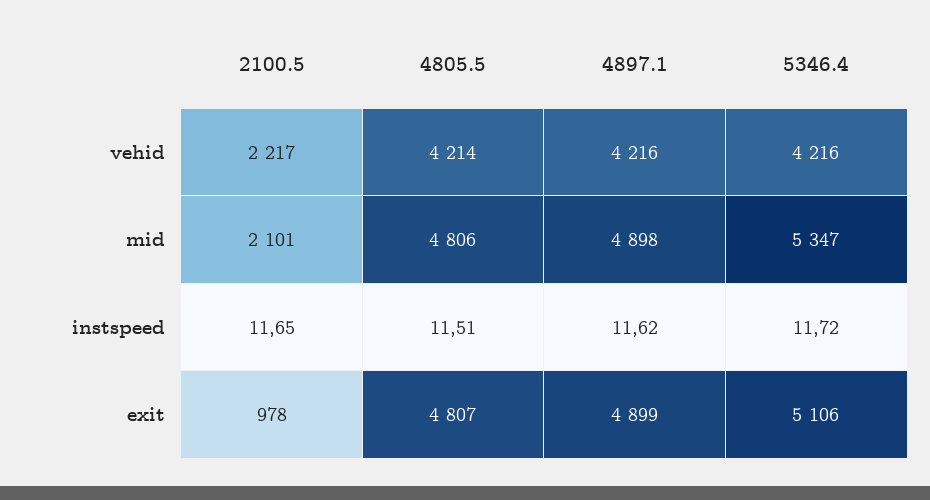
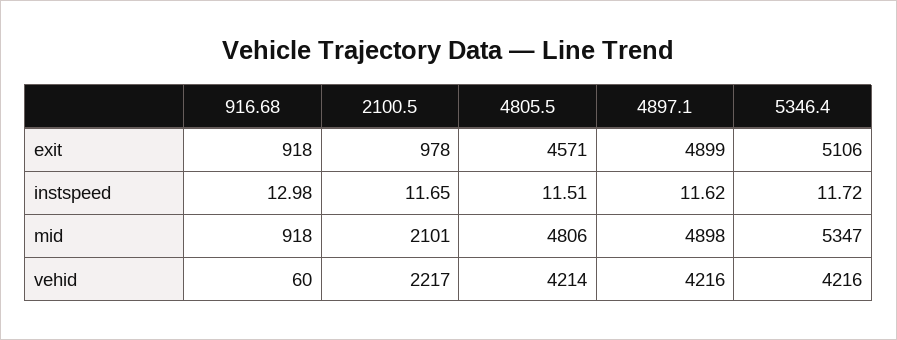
4805.5, exit: 4807 -> 4571
916.68, exit: none -> 918
916.68, instspeed: none -> 12.98
916.68, mid: none -> 918
916.68, vehid: none -> 60

